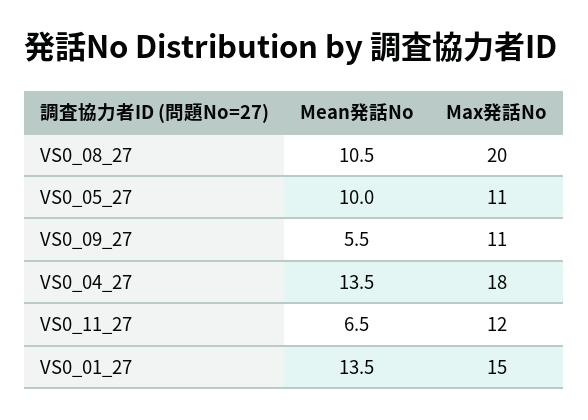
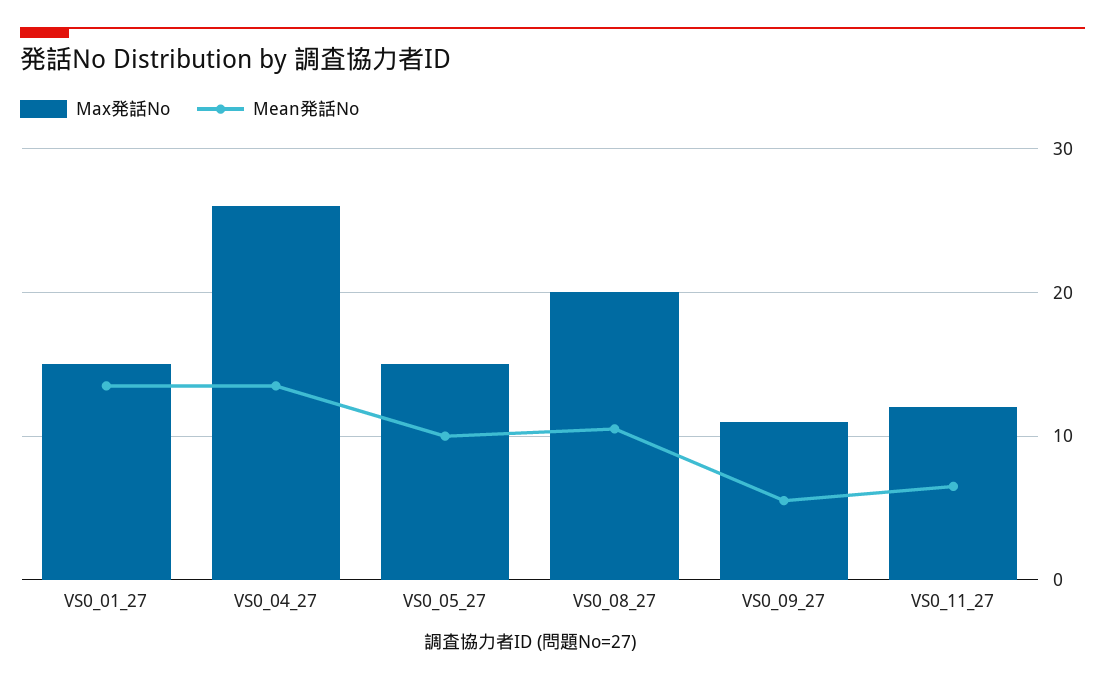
Max発話No, VS0_05_27: 11 -> 15
Max発話No, VS0_04_27: 18 -> 26

